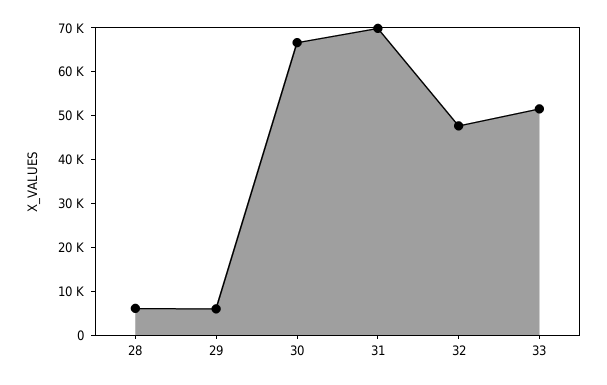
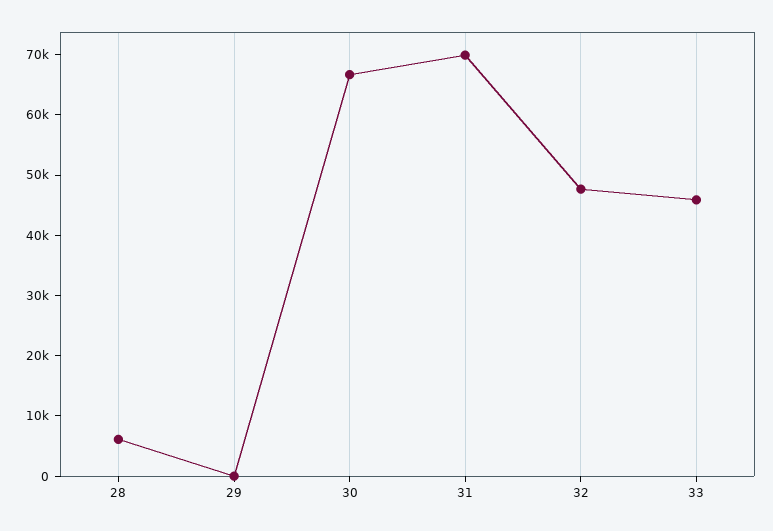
29: 6000 -> 0
33: 52000 -> 46000

